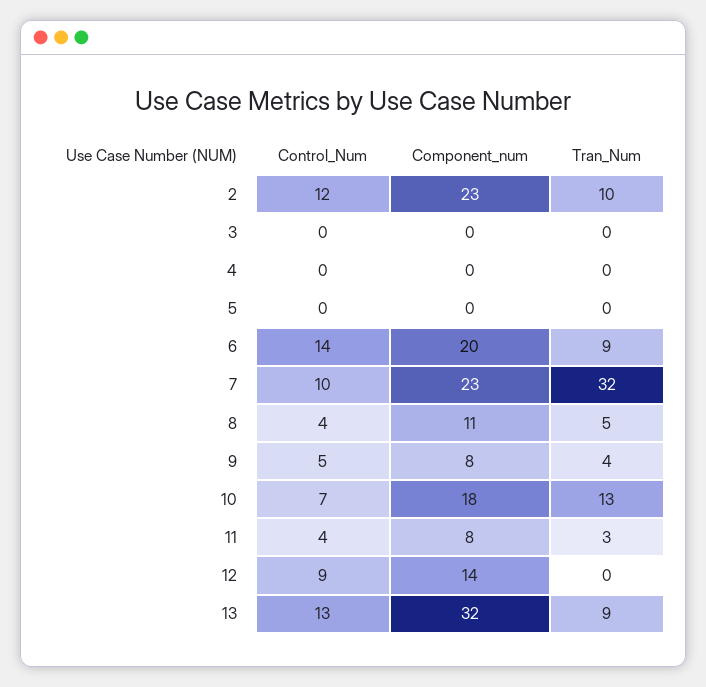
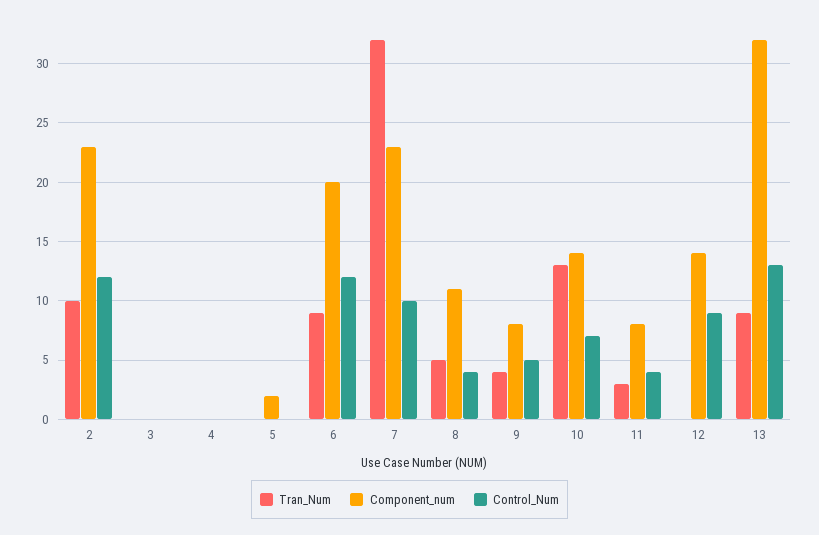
Component_num, 5: 0 -> 2
Control_Num, 6: 14 -> 12
Component_num, 10: 18 -> 14

